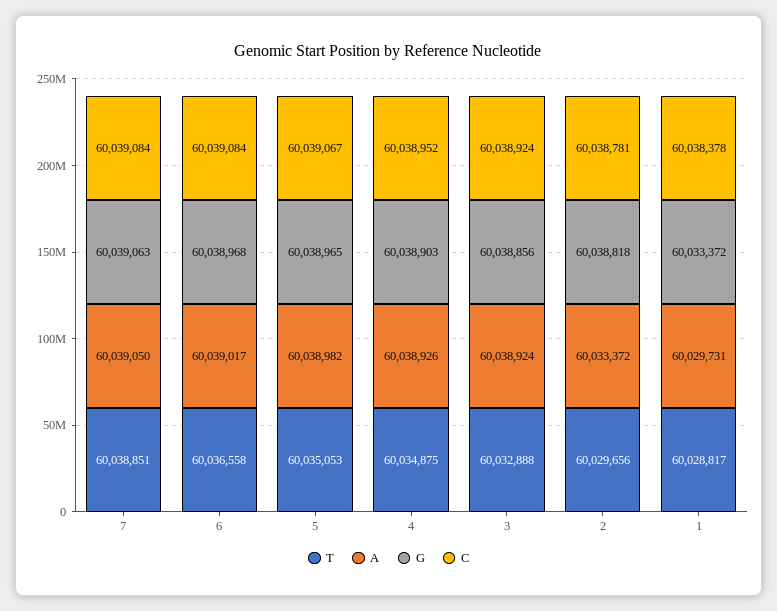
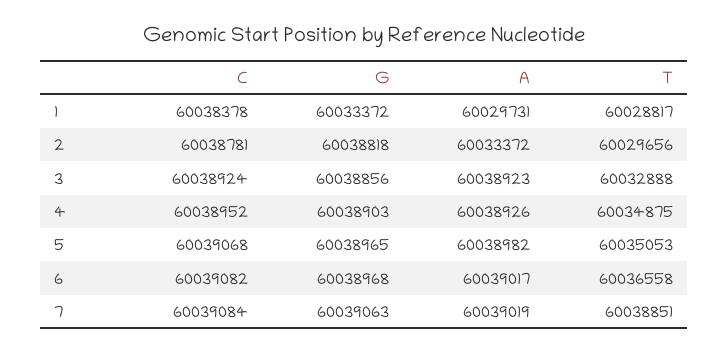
A, 7: 60039050 -> 60039019
C, 6: 60039084 -> 60039082
C, 5: 60039067 -> 60039068
A, 3: 60038924 -> 60038923

